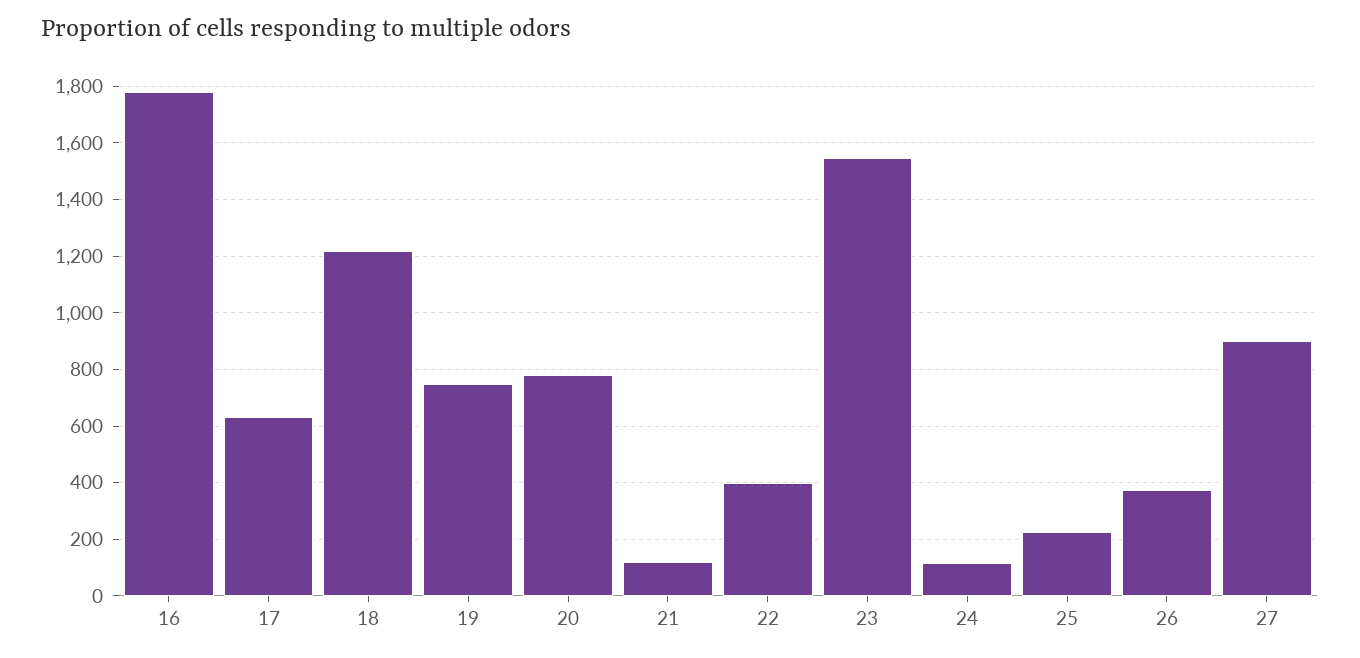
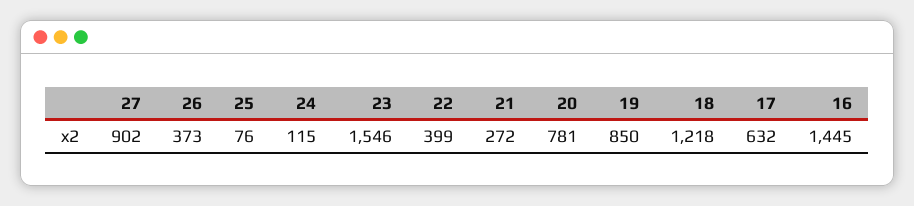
16: 1775 -> 1445
19: 750 -> 850
21: 125 -> 272
25: 225 -> 76

